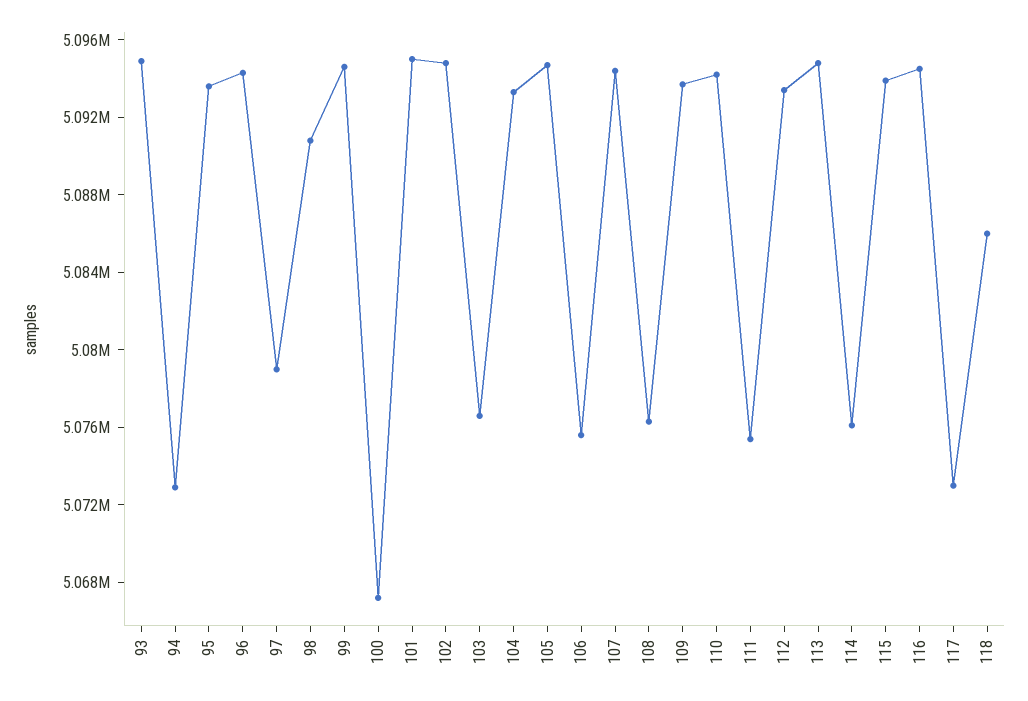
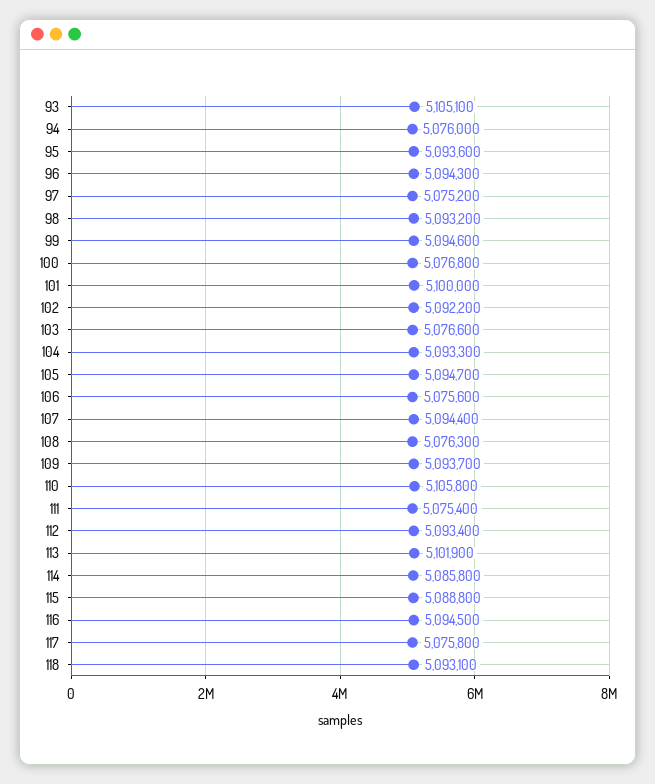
93: 5095000 -> 5105100
94: 5073000 -> 5076000
97: 5079000 -> 5075200
98: 5091000 -> 5093200
100: 5067000 -> 5076800
101: 5095000 -> 5100000
102: 5095000 -> 5092200
110: 5094000 -> 5105800
113: 5095000 -> 5101900
114: 5076000 -> 5085800
115: 5094000 -> 5088800
117: 5073000 -> 5075800
118: 5086000 -> 5093100

